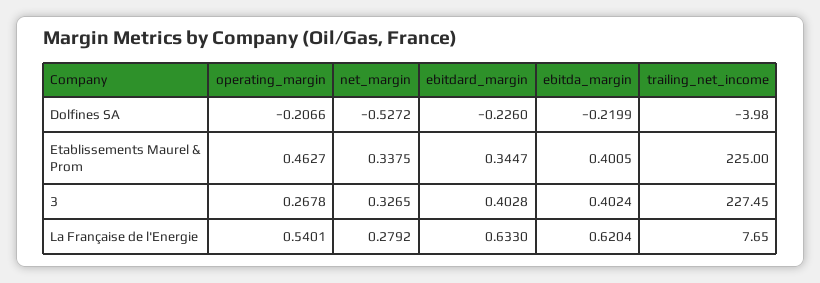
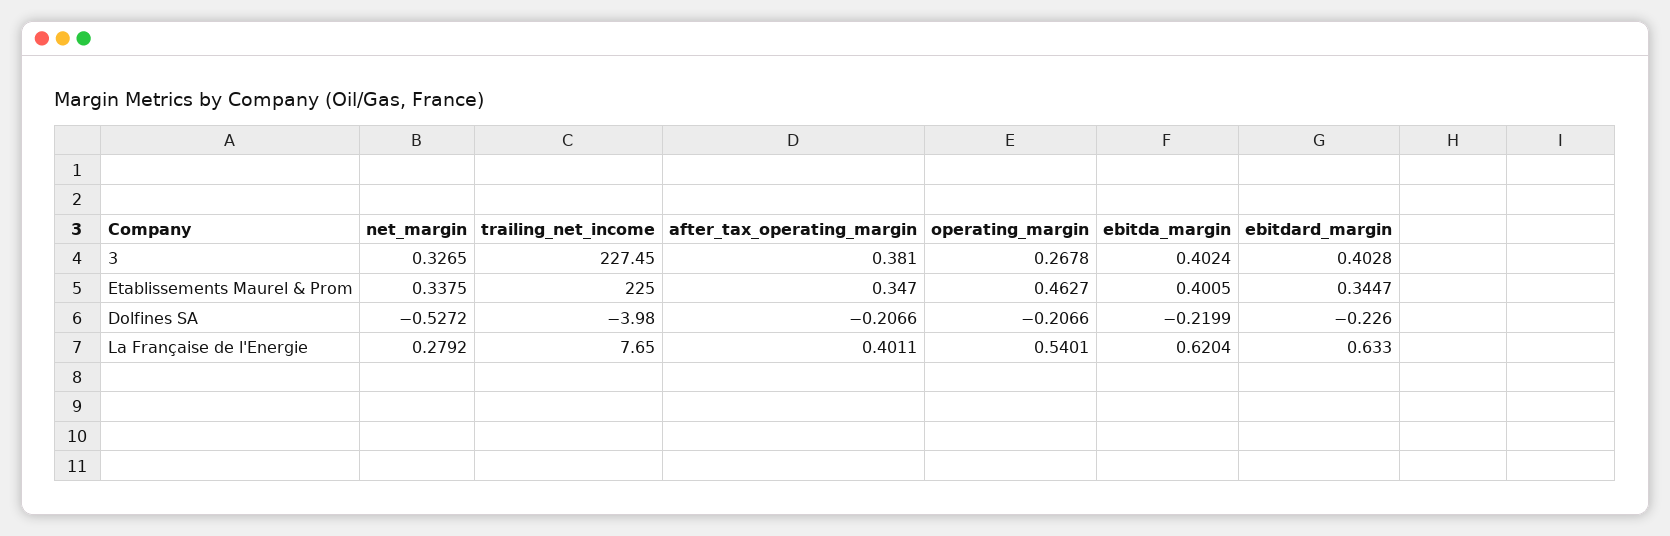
after_tax_operating_margin, 3: none -> 0.381
after_tax_operating_margin, Etablissements Maurel & Prom: none -> 0.347
after_tax_operating_margin, Dolfines SA: none -> -0.2066
after_tax_operating_margin, La Française de l'Energie: none -> 0.4011

